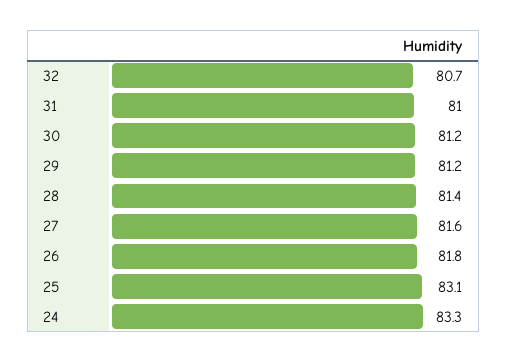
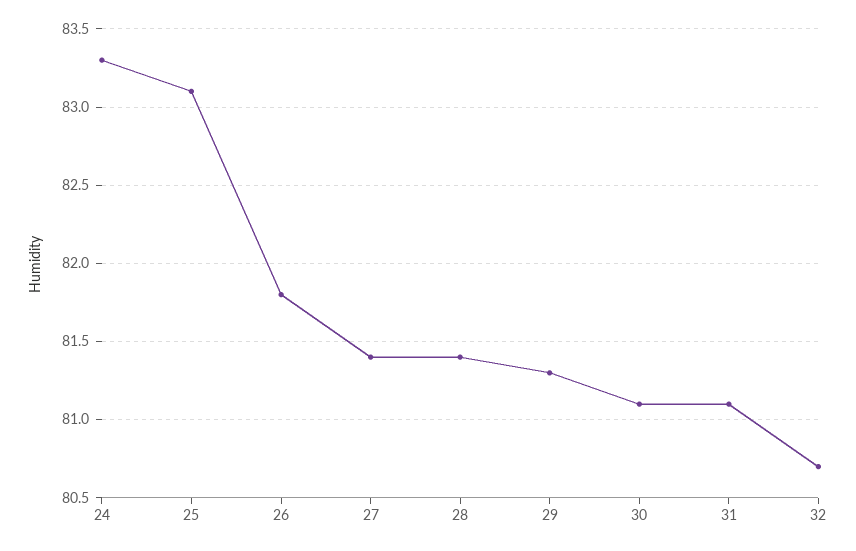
31: 81 -> 81.1
30: 81.2 -> 81.1
29: 81.2 -> 81.3
27: 81.6 -> 81.4

